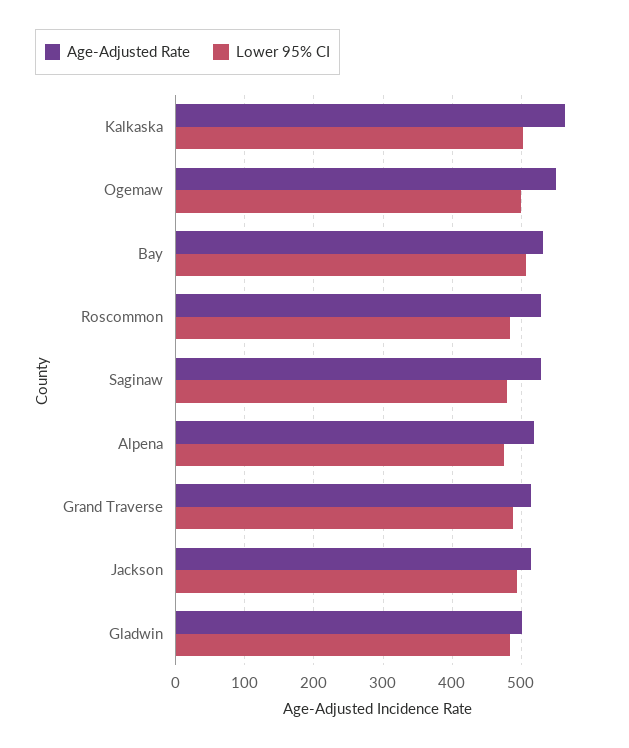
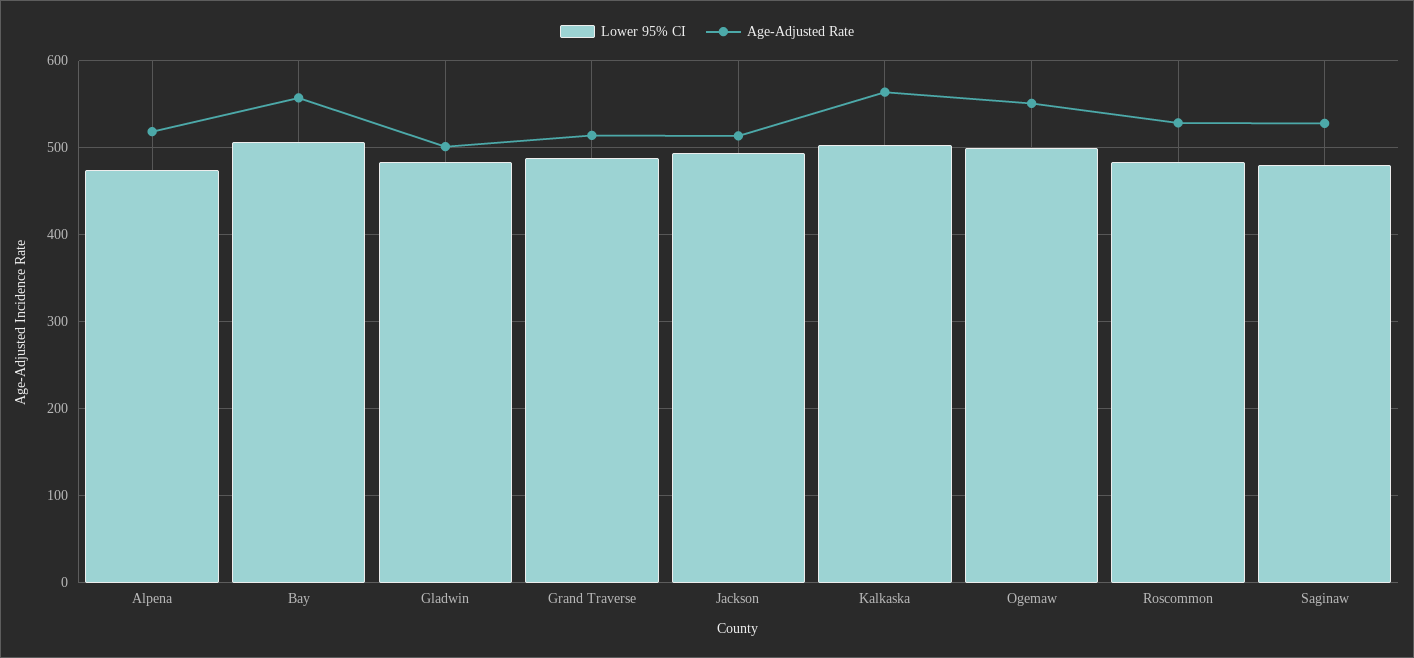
Age-Adjusted Rate, Bay: 530 -> 560

